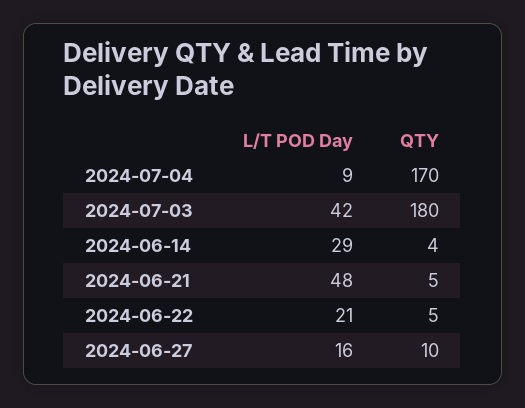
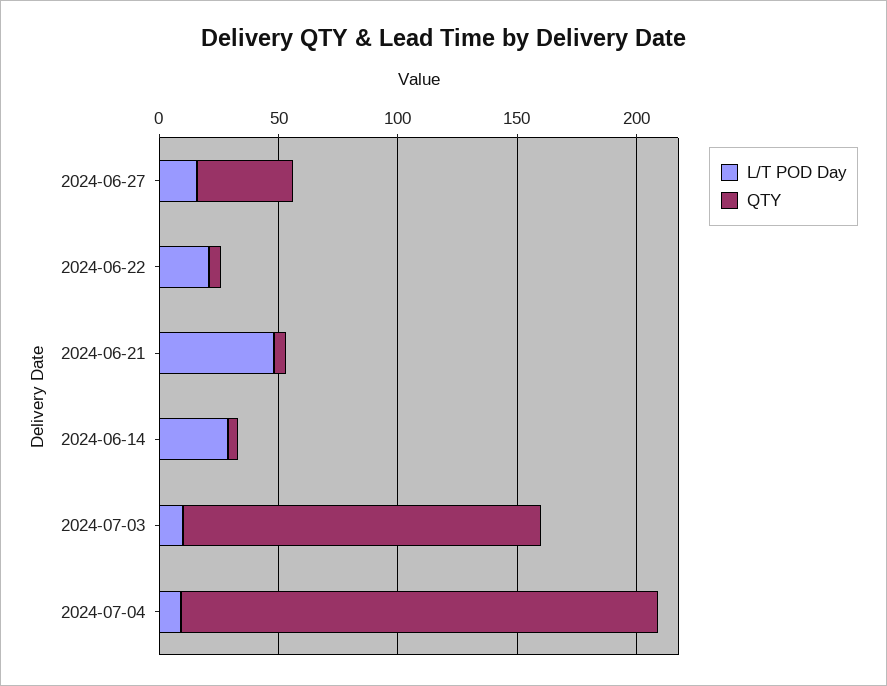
QTY, 2024-07-04: 170 -> 200
L/T POD Day, 2024-07-03: 42 -> 10
QTY, 2024-07-03: 180 -> 150
QTY, 2024-06-27: 10 -> 40

